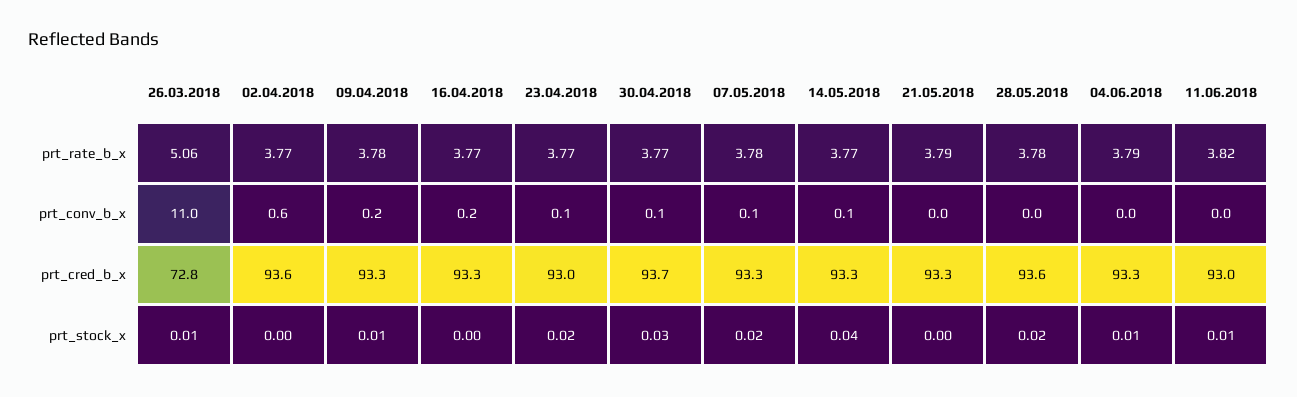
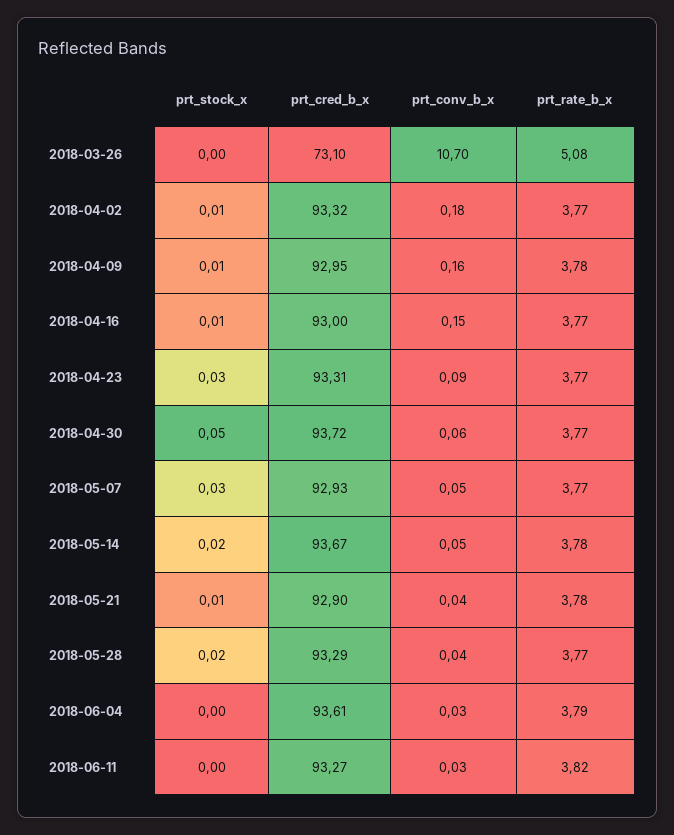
26.03.2018, prt_rate_b_x: 5.06 -> 5.08
07.05.2018, prt_rate_b_x: 3.78 -> 3.77
14.05.2018, prt_rate_b_x: 3.77 -> 3.78
21.05.2018, prt_rate_b_x: 3.79 -> 3.78
28.05.2018, prt_rate_b_x: 3.78 -> 3.77
26.03.2018, prt_conv_b_x: 11 -> 10.7
02.04.2018, prt_conv_b_x: 0.6 -> 0.18
26.03.2018, prt_cred_b_x: 72.8 -> 73.1
02.04.2018, prt_cred_b_x: 93.6 -> 93.32
09.04.2018, prt_cred_b_x: 93.3 -> 92.95
16.04.2018, prt_cred_b_x: 93.3 -> 93
23.04.2018, prt_cred_b_x: 93 -> 93.31
07.05.2018, prt_cred_b_x: 93.3 -> 92.93
14.05.2018, prt_cred_b_x: 93.3 -> 93.67
21.05.2018, prt_cred_b_x: 93.3 -> 92.9
28.05.2018, prt_cred_b_x: 93.6 -> 93.29
04.06.2018, prt_cred_b_x: 93.3 -> 93.61
11.06.2018, prt_cred_b_x: 93 -> 93.27
26.03.2018, prt_stock_x: 0.01 -> 0
02.04.2018, prt_stock_x: 0 -> 0.01
16.04.2018, prt_stock_x: 0 -> 0.01
23.04.2018, prt_stock_x: 0.02 -> 0.03
30.04.2018, prt_stock_x: 0.03 -> 0.05
07.05.2018, prt_stock_x: 0.02 -> 0.03
14.05.2018, prt_stock_x: 0.04 -> 0.02
21.05.2018, prt_stock_x: 0 -> 0.01
04.06.2018, prt_stock_x: 0.01 -> 0
11.06.2018, prt_stock_x: 0.01 -> 0

